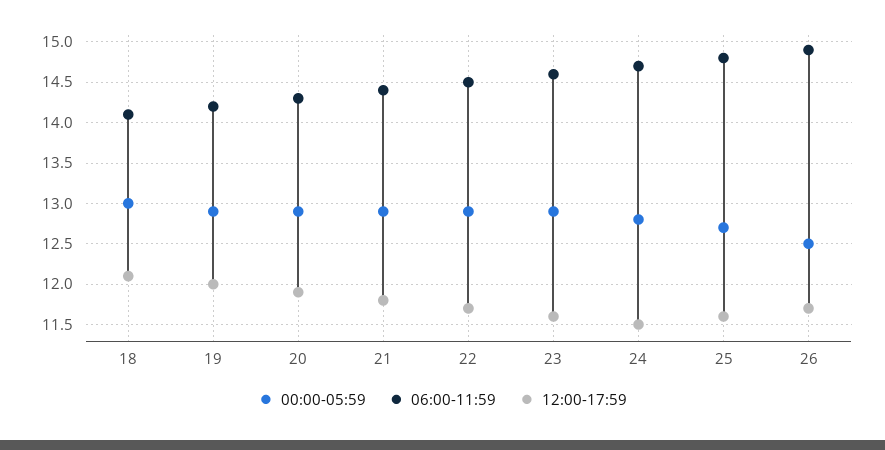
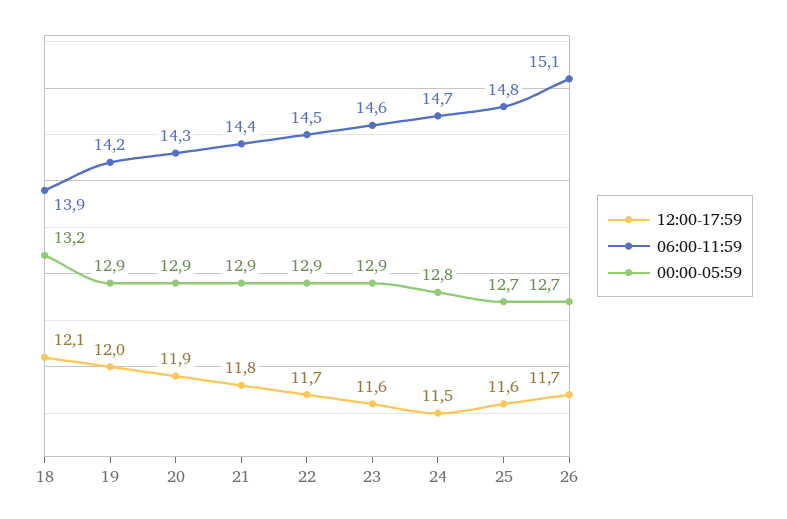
00:00-05:59, 18: 13 -> 13.2
06:00-11:59, 18: 14.1 -> 13.9
00:00-05:59, 26: 12.5 -> 12.7
06:00-11:59, 26: 14.9 -> 15.1

